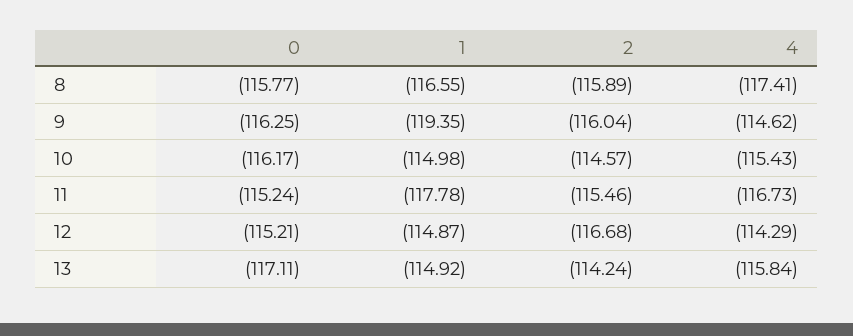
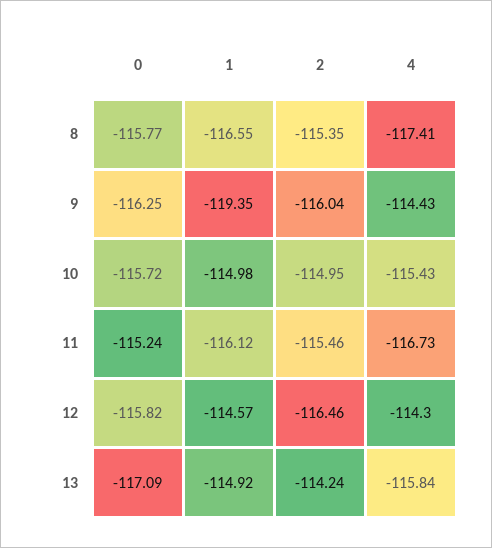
2, 8: -115.89 -> -115.35
4, 9: -114.62 -> -114.43
0, 10: -116.17 -> -115.72
2, 10: -114.57 -> -114.95
1, 11: -117.78 -> -116.12
0, 12: -115.21 -> -115.82
1, 12: -114.87 -> -114.57
2, 12: -116.68 -> -116.46
4, 12: -114.29 -> -114.3
0, 13: -117.11 -> -117.09

